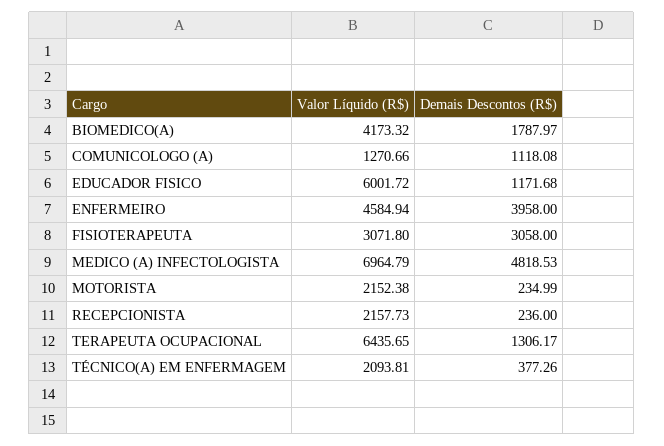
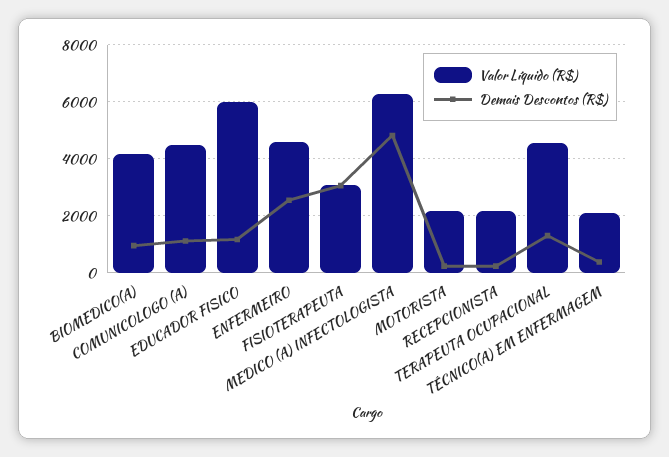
Demais Descontos (R$), BIOMEDICO(A): 1787.97 -> 1000
Valor Líquido (R$), COMUNICOLOGO (A): 1270.66 -> 4500
Demais Descontos (R$), ENFERMEIRO: 3958 -> 2500
Valor Líquido (R$), MEDICO (A) INFECTOLOGISTA: 6964.79 -> 6250
Valor Líquido (R$), TERAPEUTA OCUPACIONAL: 6435.65 -> 4500

